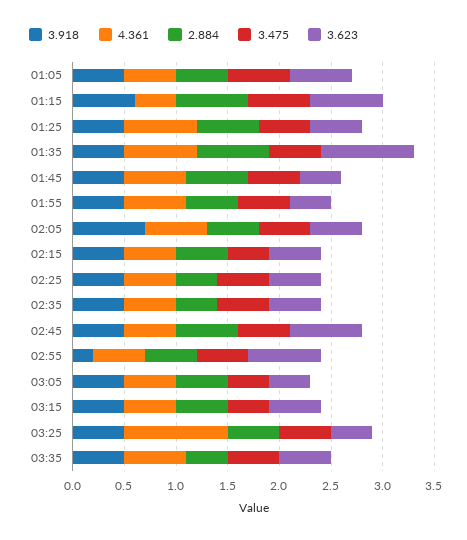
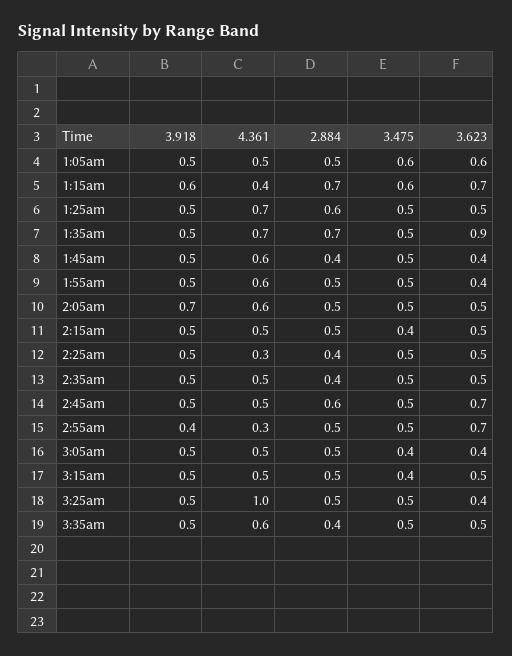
2.884, 01:45: 0.6 -> 0.4
4.361, 02:25: 0.5 -> 0.3
3.918, 02:55: 0.2 -> 0.4
4.361, 02:55: 0.5 -> 0.3

